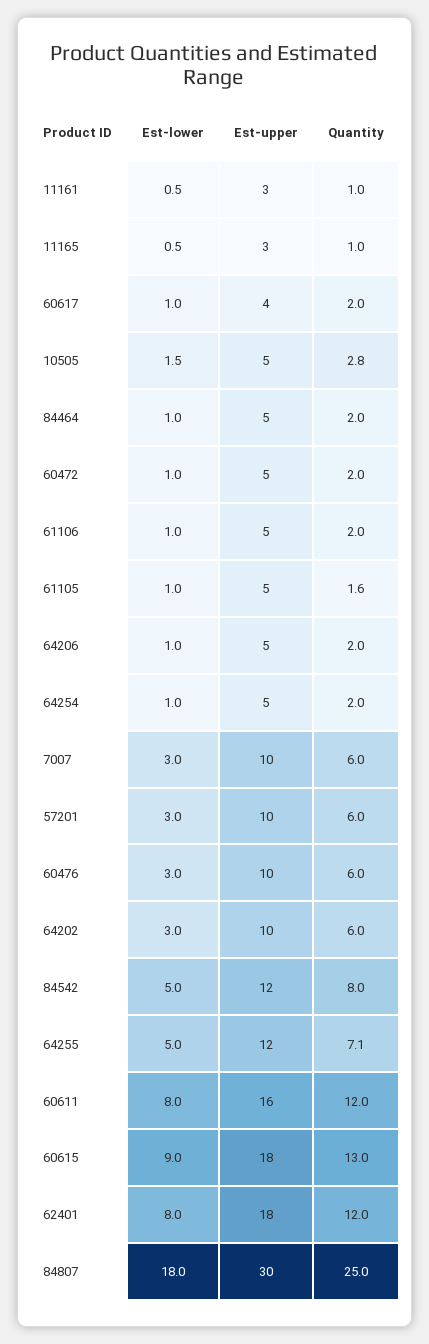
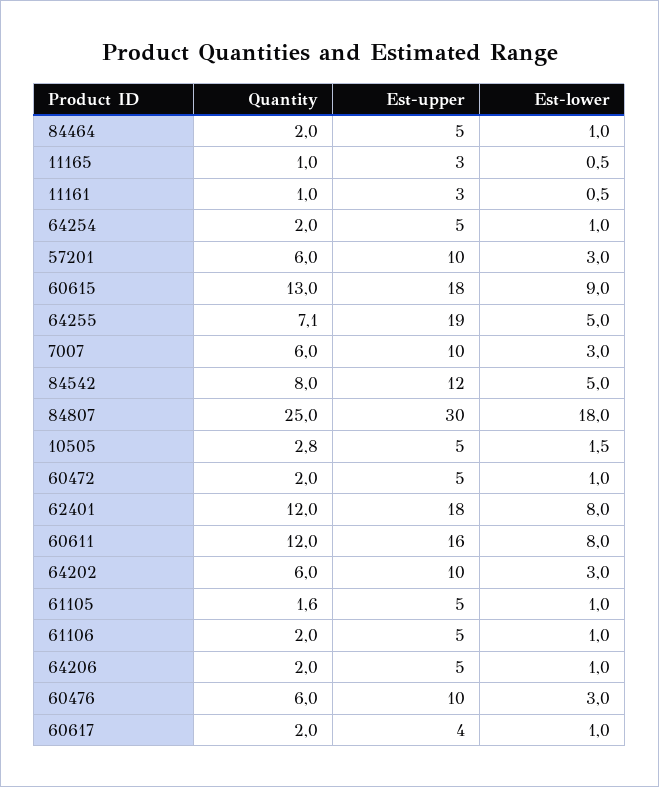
Est-upper, 64255: 12 -> 19

